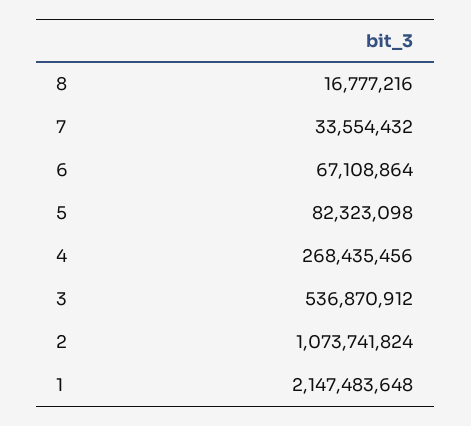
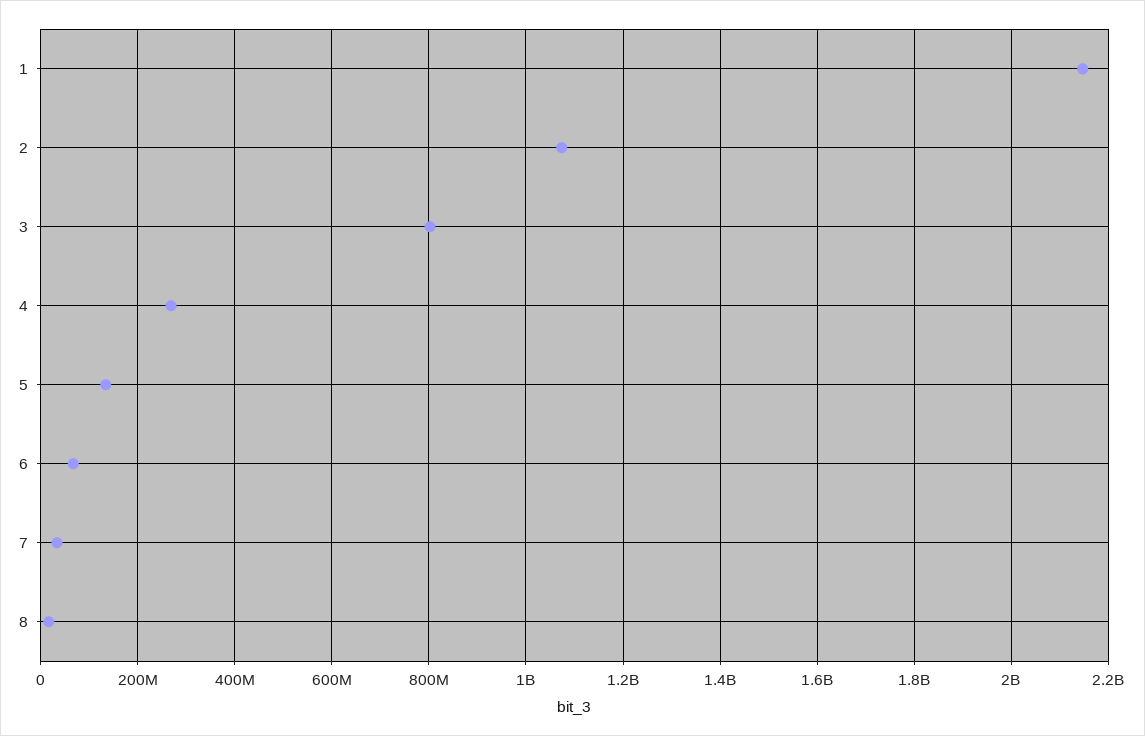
5: 82323098 -> 140000000
3: 536870912 -> 800000000

